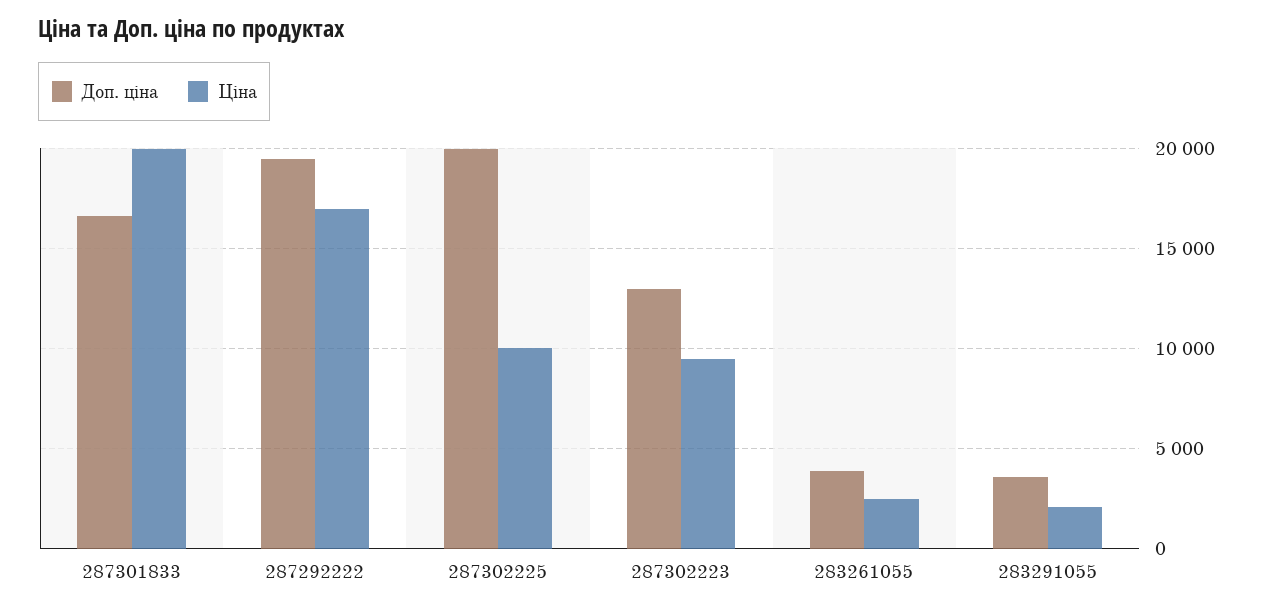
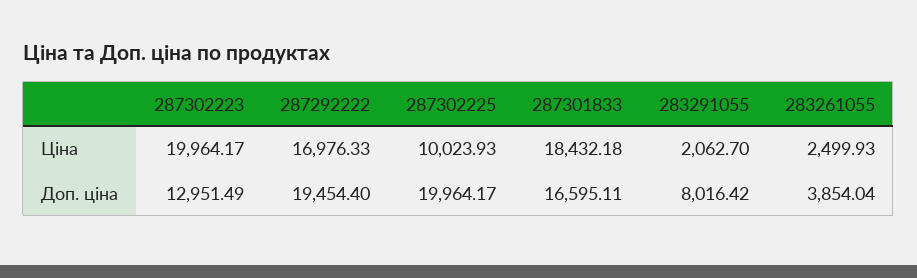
Ціна, 287301833: 20000 -> 18432.18
Ціна, 287302223: 9500 -> 19964.17
Доп. ціна, 283291055: 3500 -> 8016.42

